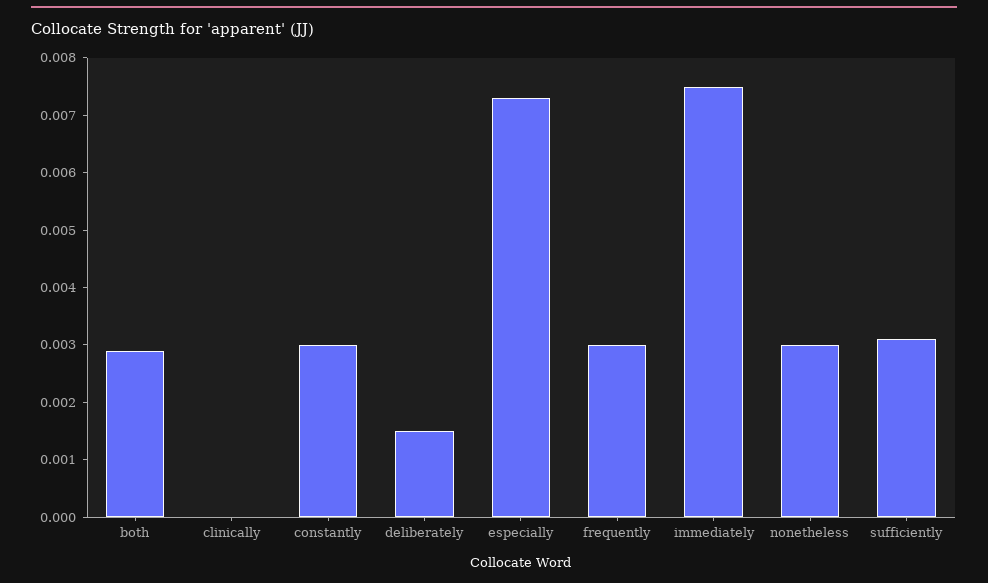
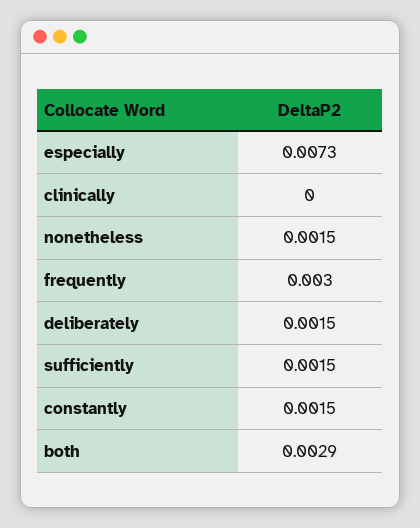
constantly: 0.003 -> 0.0015
immediately: 0.0075 -> none
nonetheless: 0.003 -> 0.0015
sufficiently: 0.003 -> 0.0015

